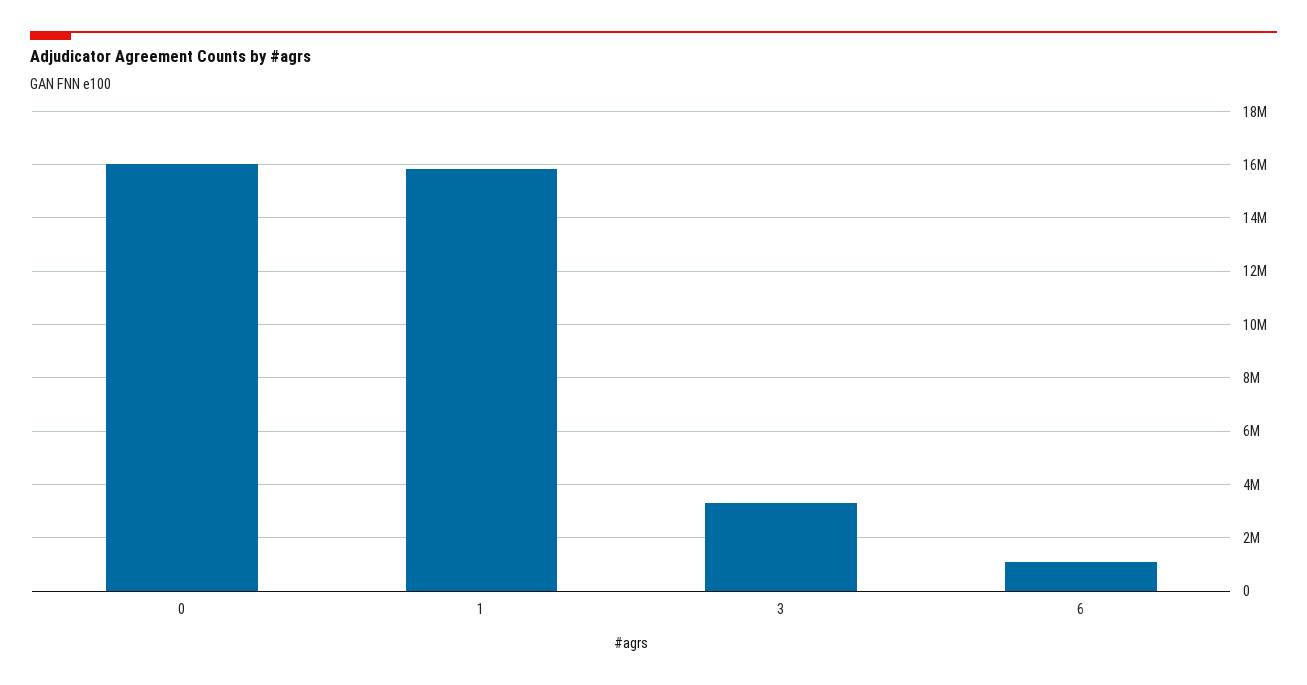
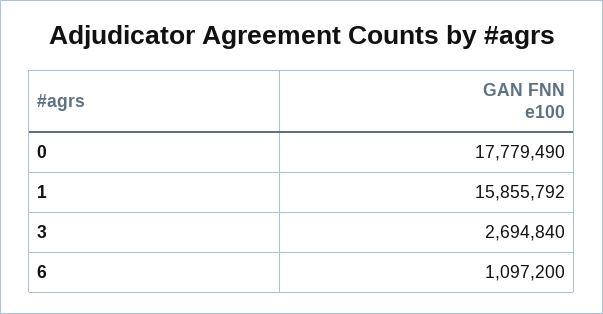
0: 16000000 -> 17779490
3: 3250000 -> 2694840

